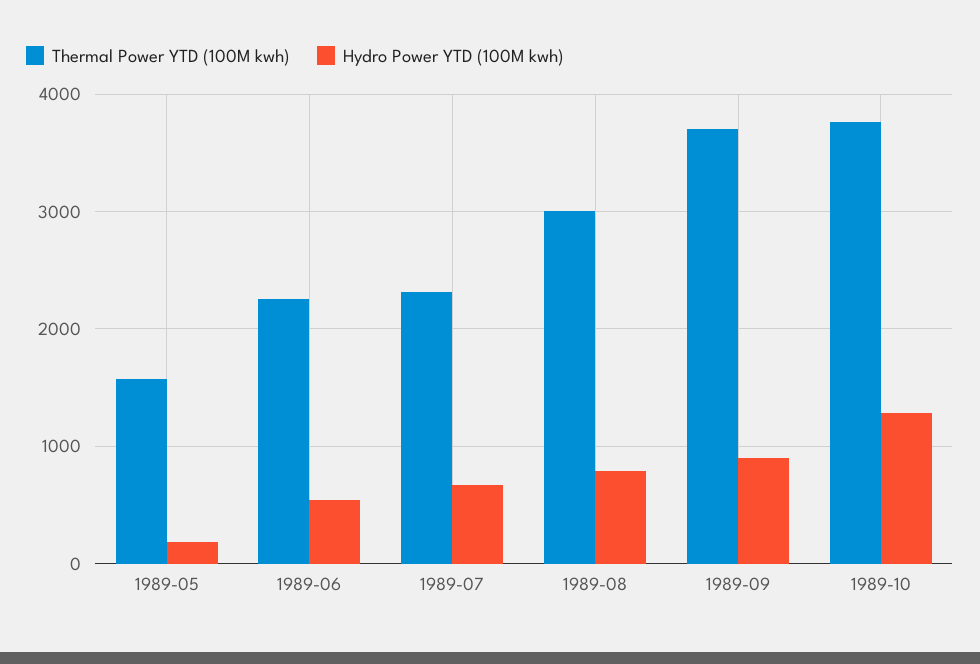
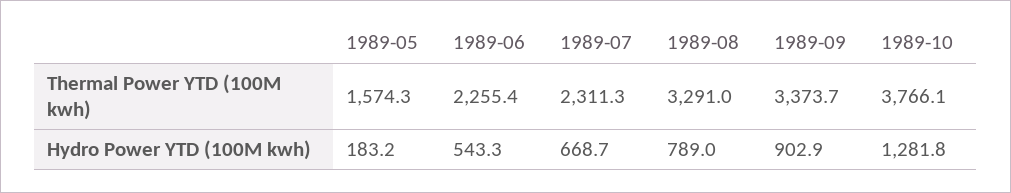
Thermal Power YTD (100M kwh), 1989-08: 3000 -> 3291
Thermal Power YTD (100M kwh), 1989-09: 3700 -> 3373.7

